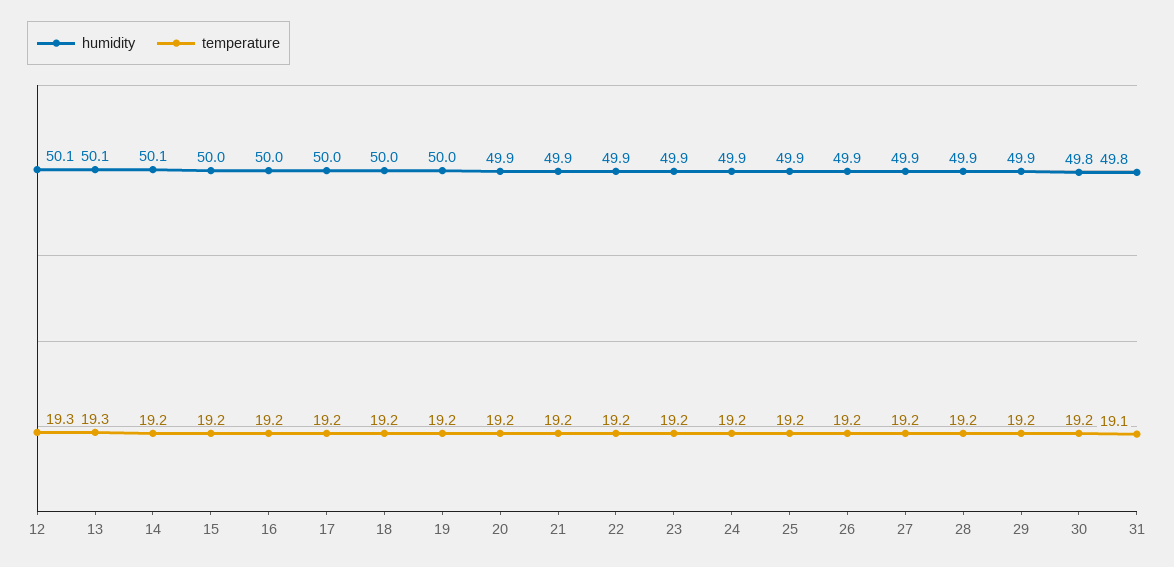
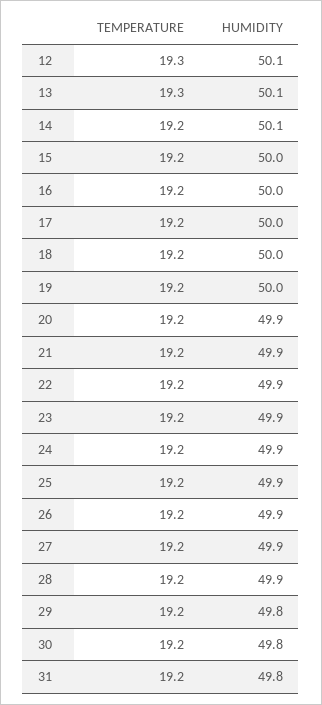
humidity, 29: 49.9 -> 49.8
temperature, 31: 19.1 -> 19.2

